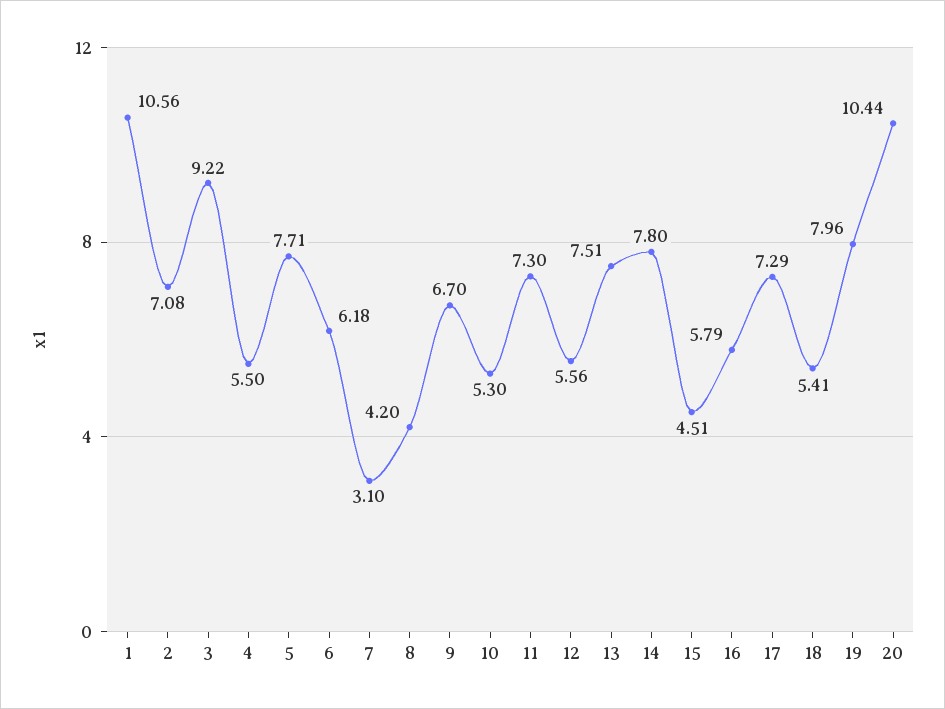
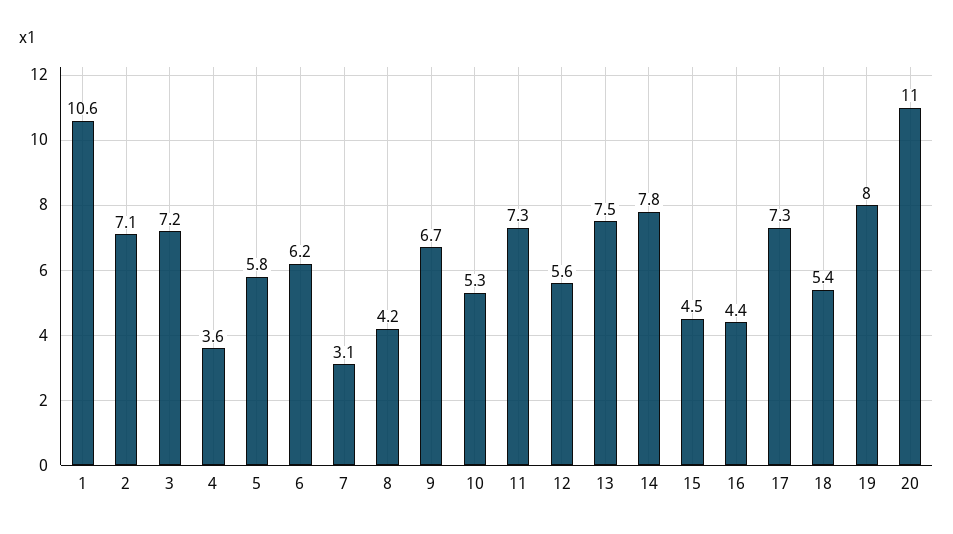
3: 9.22 -> 7.2
4: 5.5 -> 3.6
5: 7.71 -> 5.8
16: 5.79 -> 4.4
20: 10.44 -> 11

